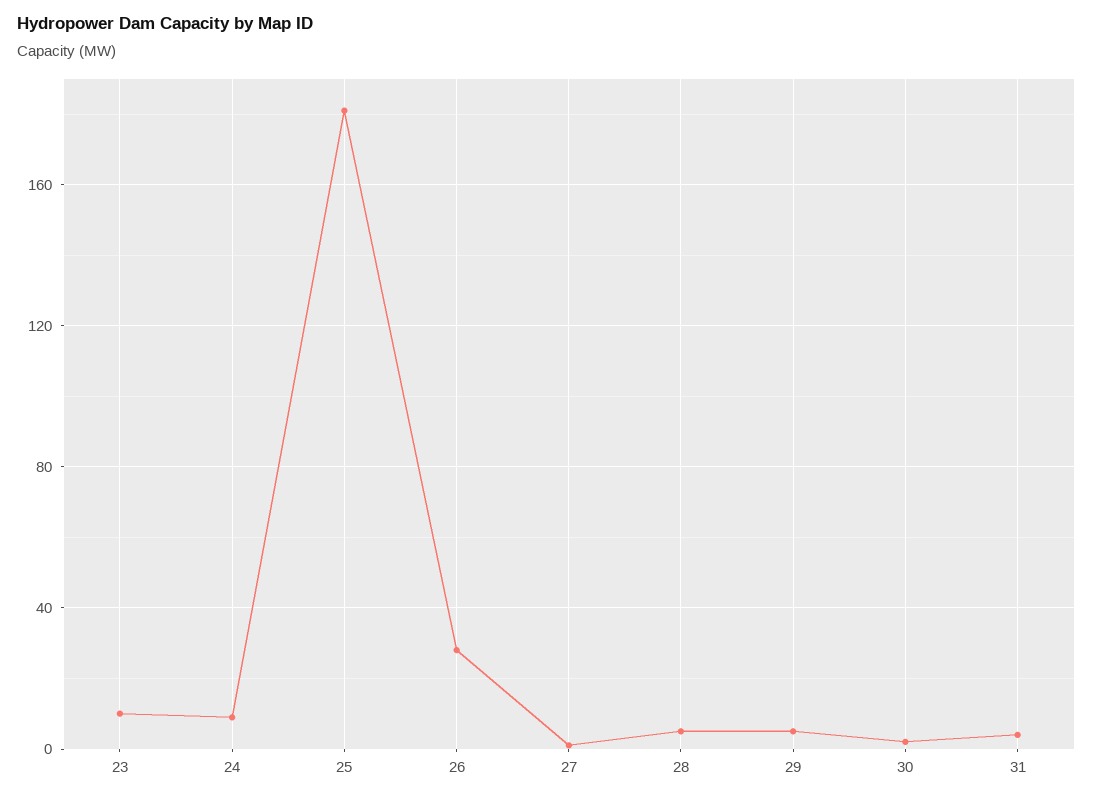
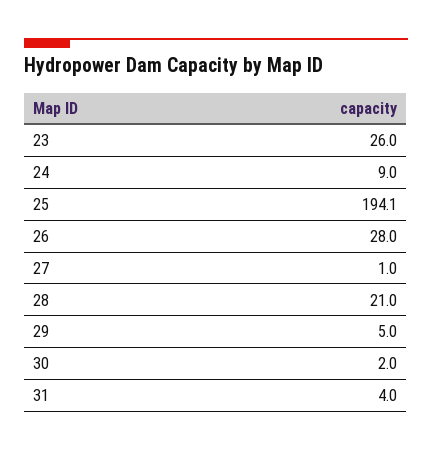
23: 10 -> 26
25: 180 -> 194.1
28: 5 -> 21

